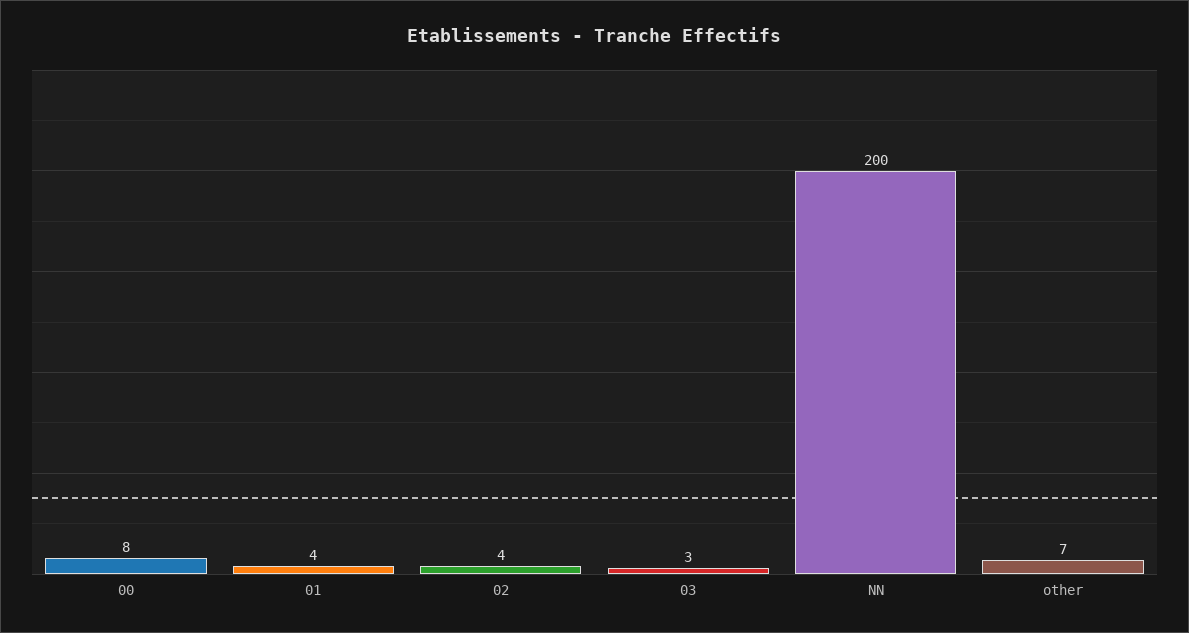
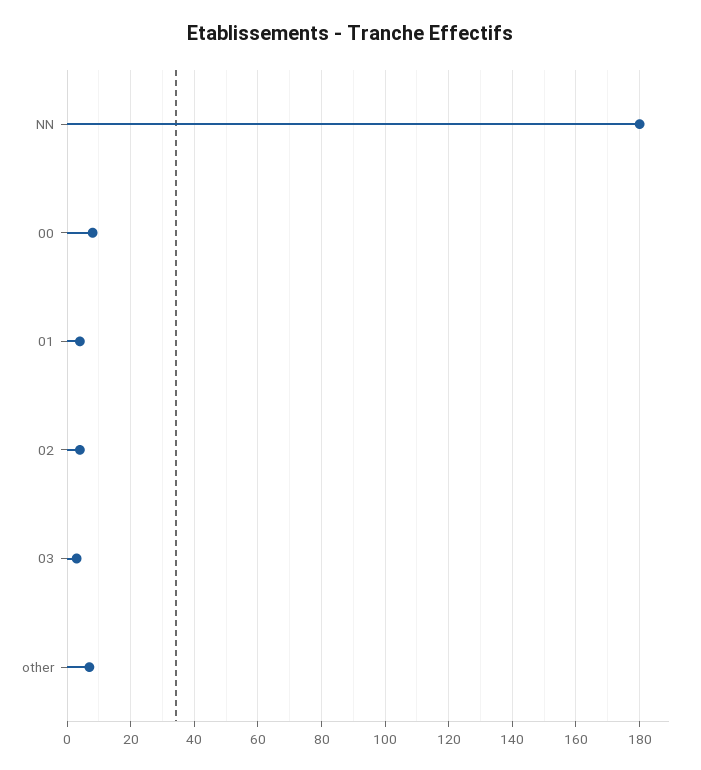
NN: 200 -> 180

